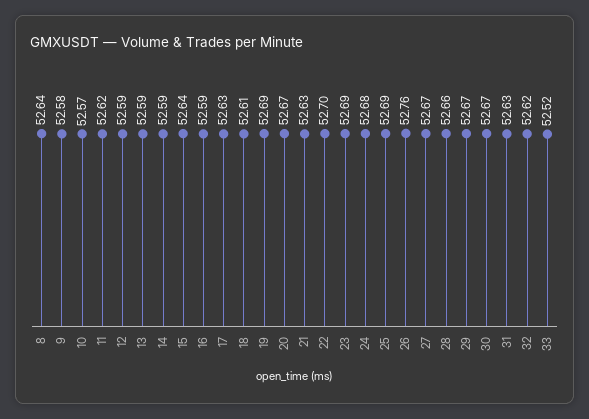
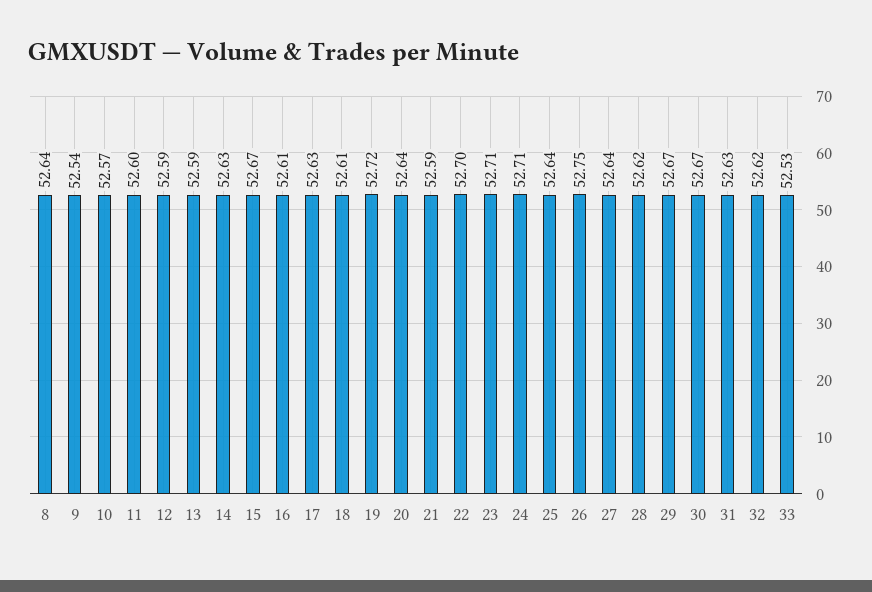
9: 52.58 -> 52.54
11: 52.62 -> 52.6
14: 52.59 -> 52.63
15: 52.64 -> 52.67
16: 52.59 -> 52.61
19: 52.69 -> 52.72
20: 52.67 -> 52.64
21: 52.63 -> 52.59
23: 52.69 -> 52.71
24: 52.68 -> 52.71
25: 52.69 -> 52.64
26: 52.76 -> 52.75
27: 52.67 -> 52.64
28: 52.66 -> 52.62
33: 52.52 -> 52.53

